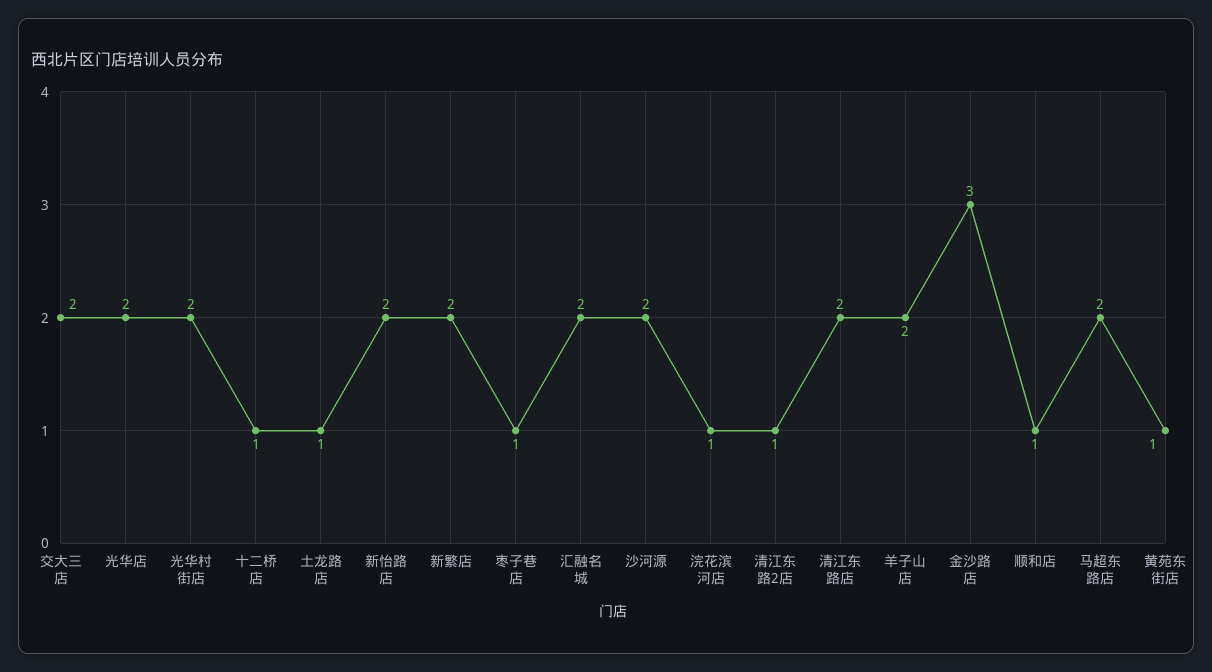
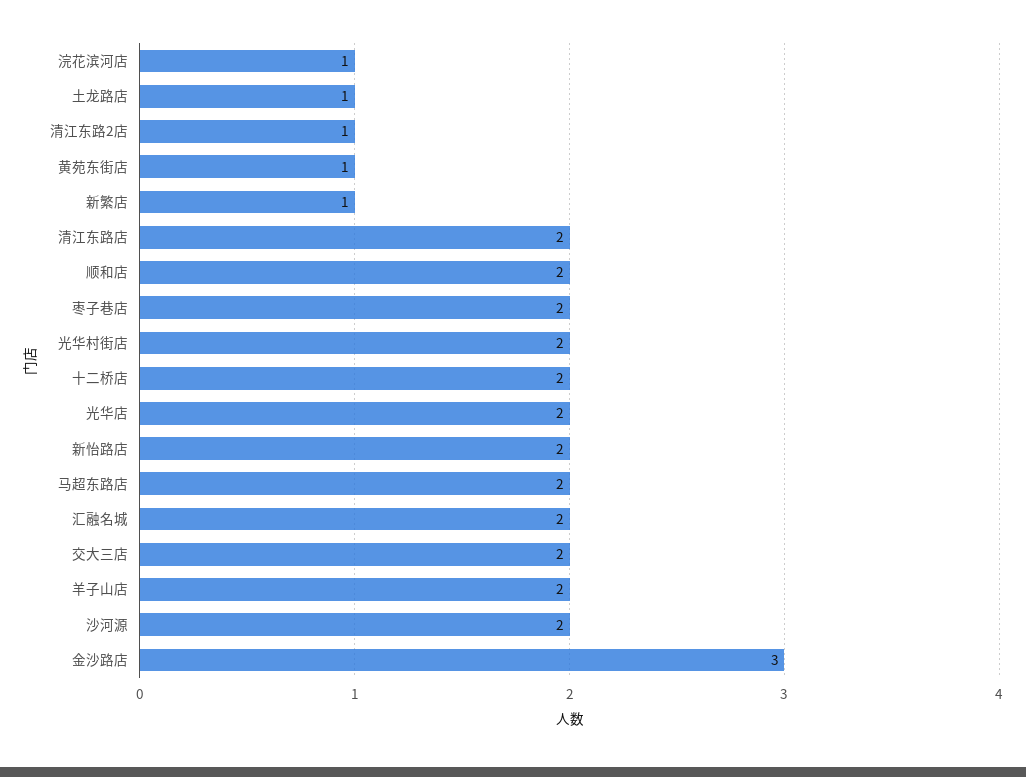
十二桥店: 1 -> 2
新繁店: 2 -> 1
枣子巷店: 1 -> 2
顺和店: 1 -> 2

